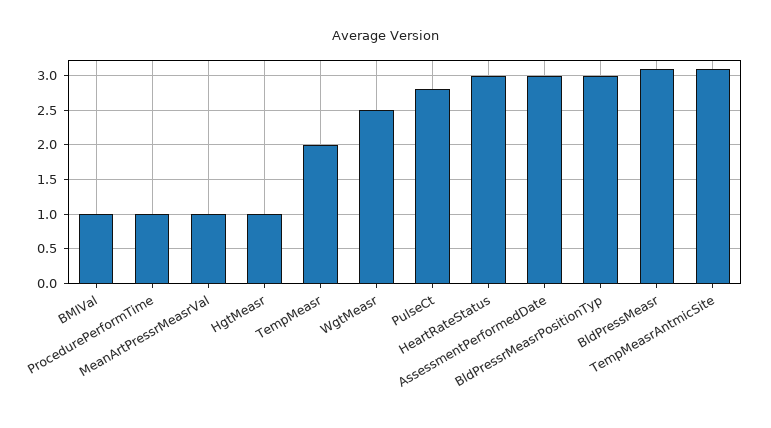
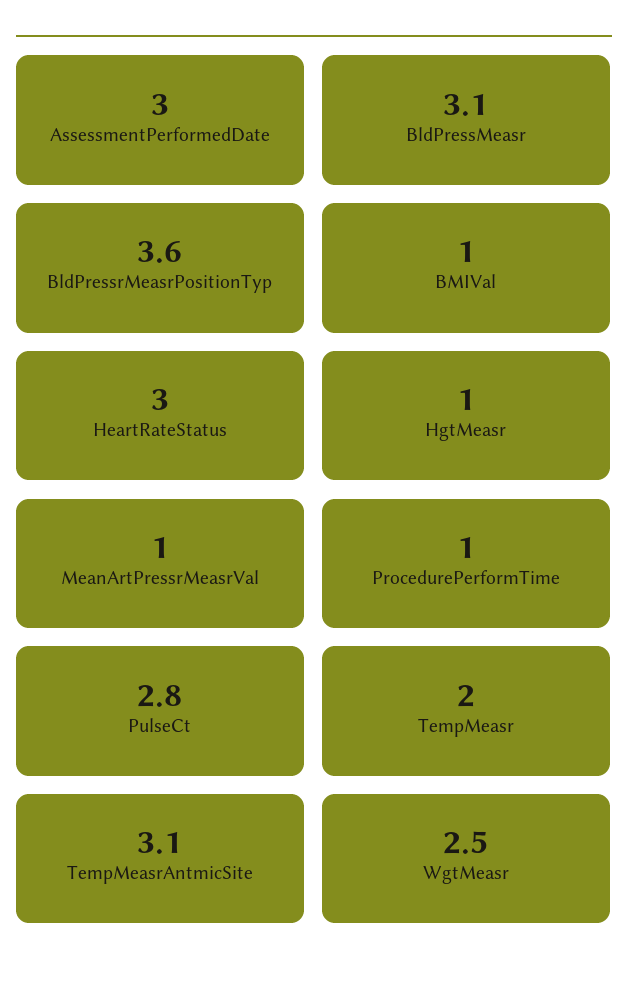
BldPressrMeasrPositionTyp: 3 -> 3.6

